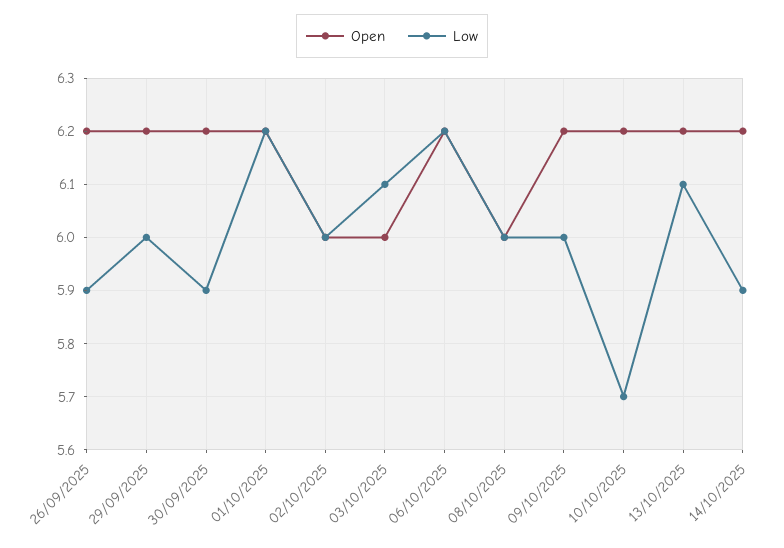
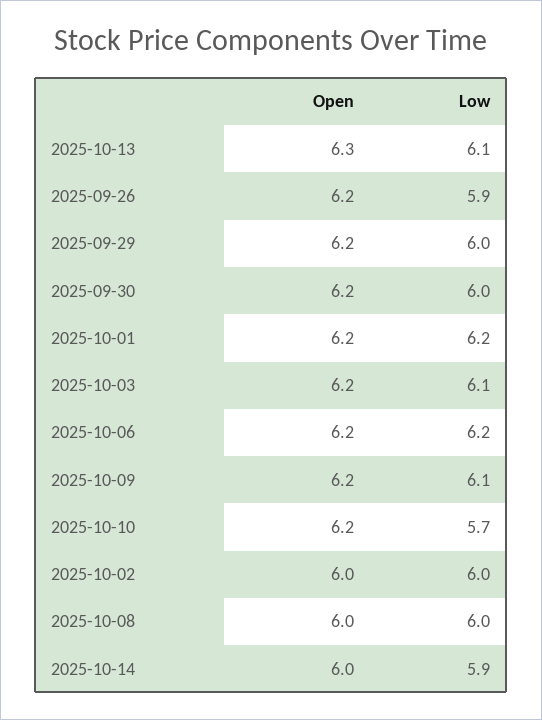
Low, 30/09/2025: 5.9 -> 6
Open, 03/10/2025: 6 -> 6.2
Low, 09/10/2025: 6 -> 6.1
Open, 13/10/2025: 6.2 -> 6.3
Open, 14/10/2025: 6.2 -> 6

